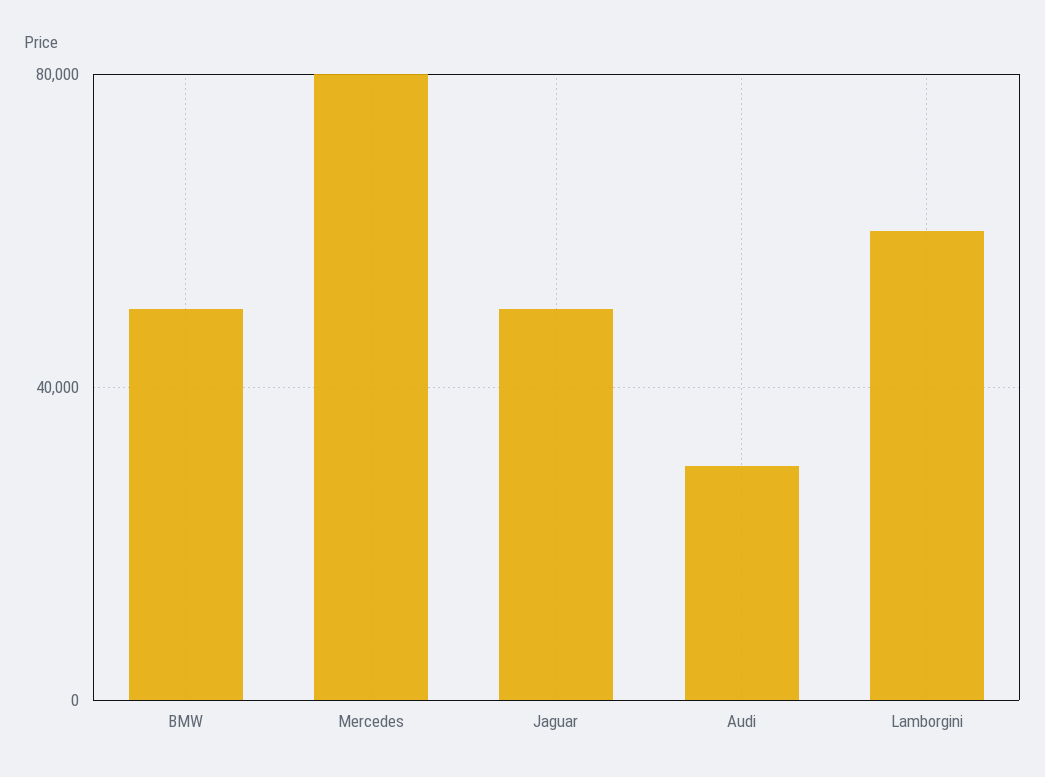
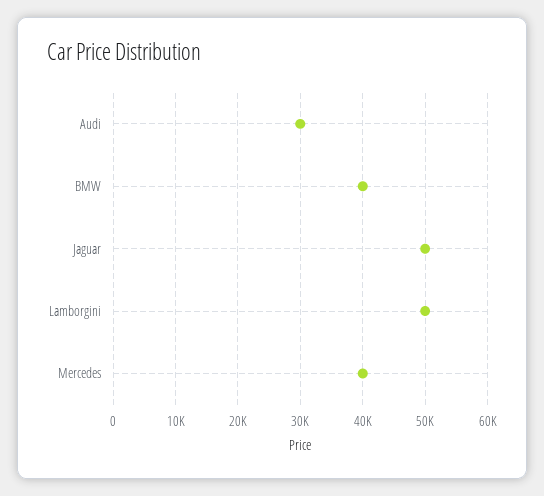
BMW: 50000 -> 40000
Mercedes: 80000 -> 40000
Lamborgini: 60000 -> 50000

